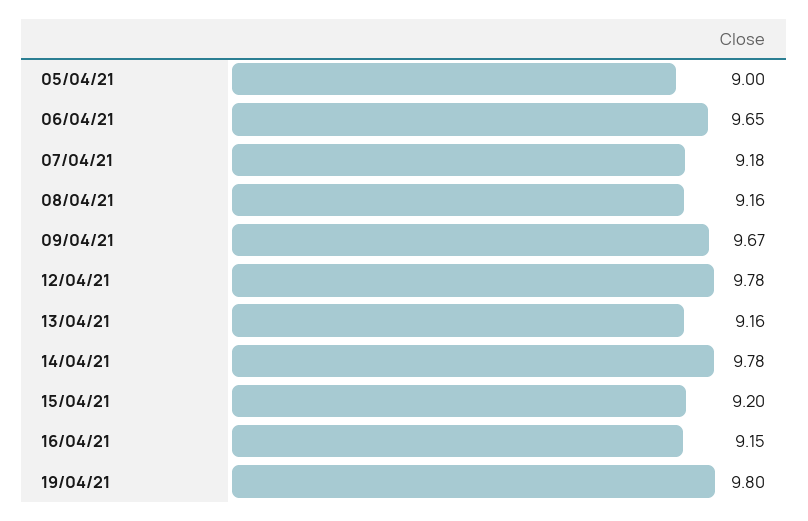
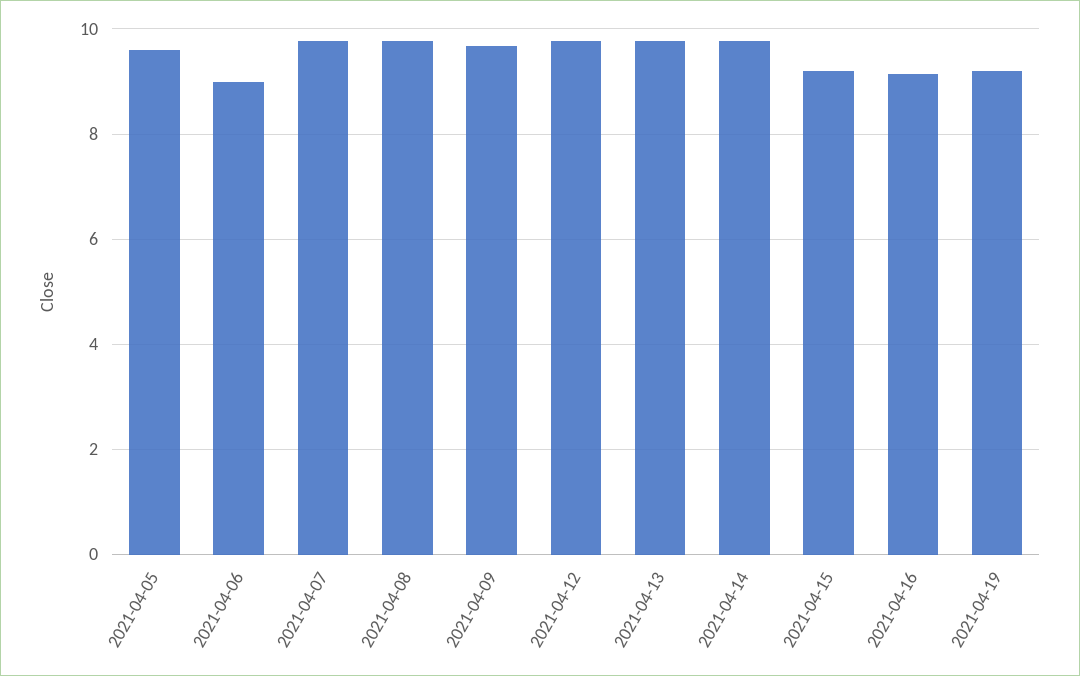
05/04/21: 9 -> 9.6
06/04/21: 9.65 -> 9
07/04/21: 9.18 -> 9.8
08/04/21: 9.16 -> 9.8
13/04/21: 9.16 -> 9.8
19/04/21: 9.8 -> 9.2

